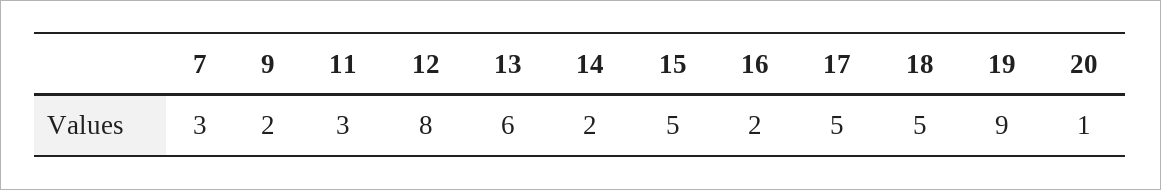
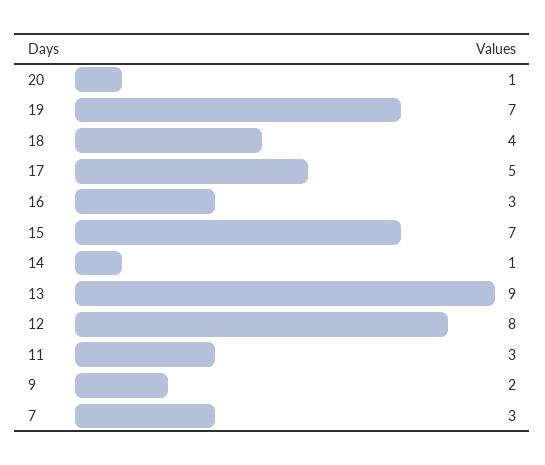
13: 6 -> 9
14: 2 -> 1
15: 5 -> 7
16: 2 -> 3
18: 5 -> 4
19: 9 -> 7

